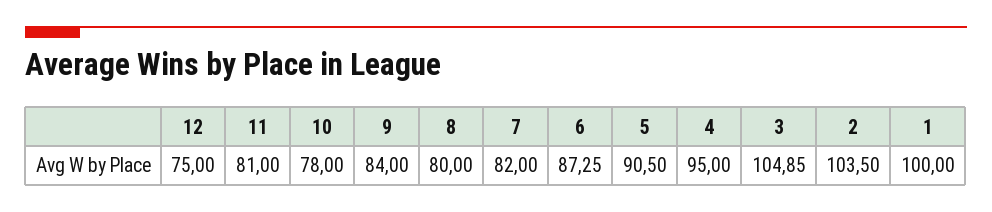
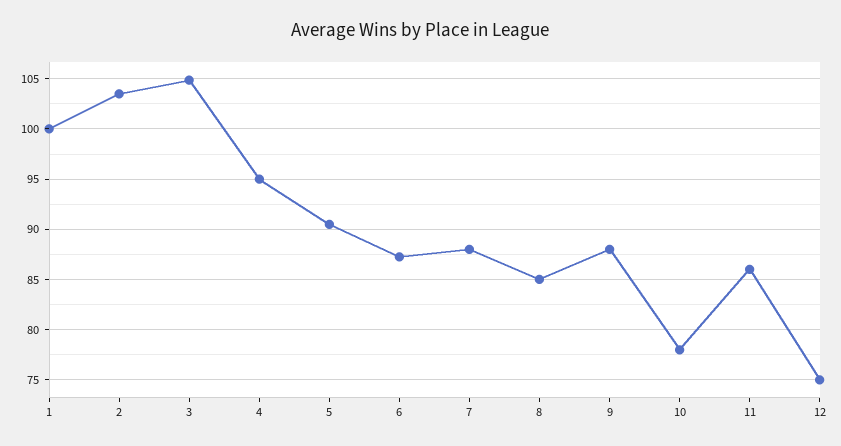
11: 81 -> 86
9: 84 -> 88
8: 80 -> 85
7: 82 -> 88

